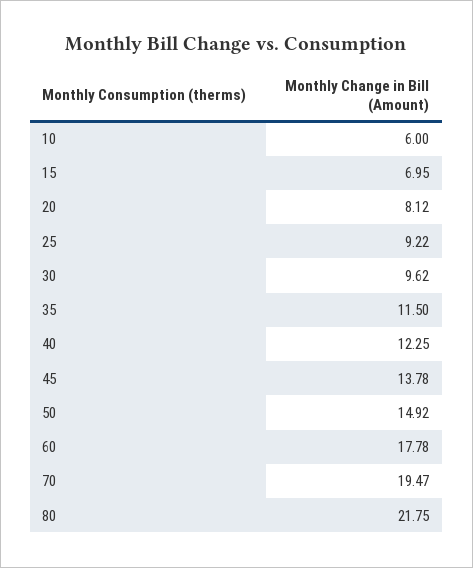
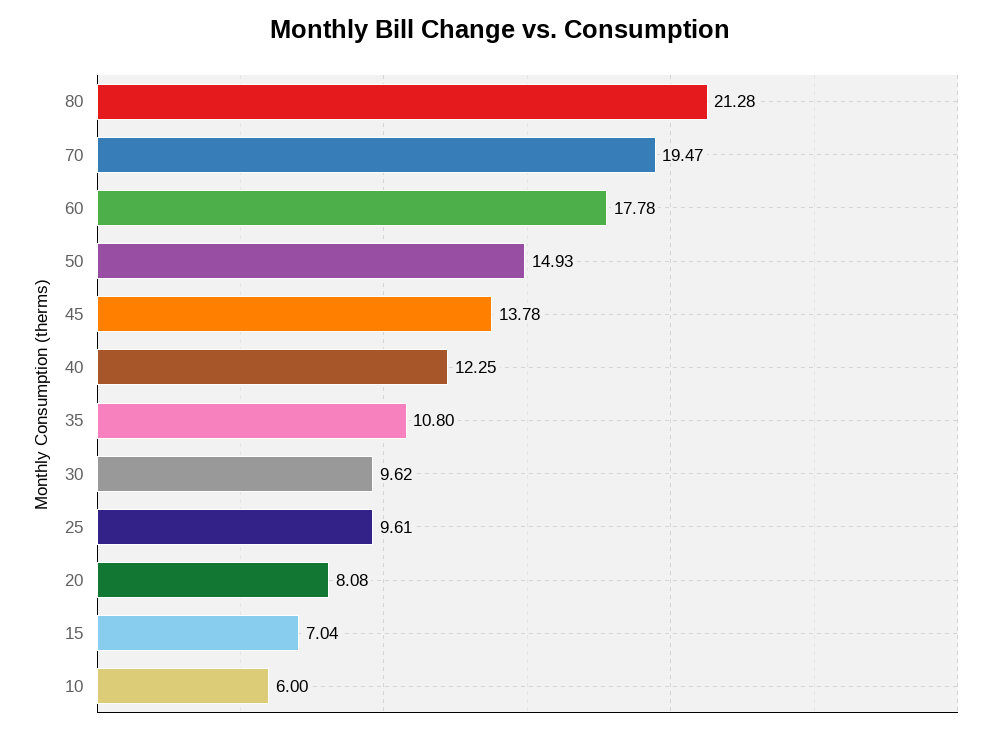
15: 6.95 -> 7.04
20: 8.12 -> 8.08
25: 9.22 -> 9.61
35: 11.5 -> 10.8
50: 14.92 -> 14.93
80: 21.75 -> 21.28

